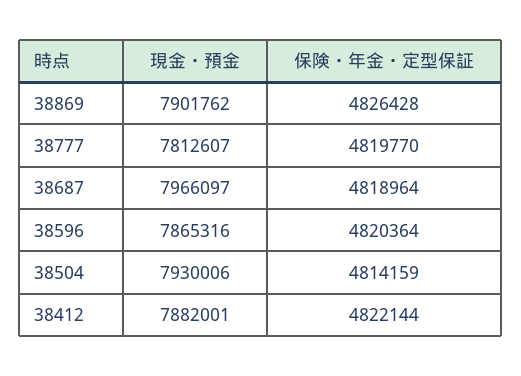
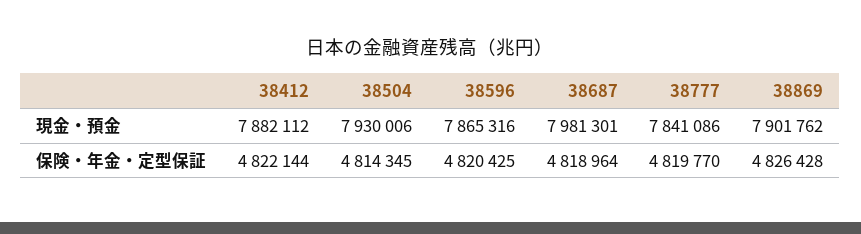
現金・預金, 38777: 7812607 -> 7841086
現金・預金, 38687: 7966097 -> 7981301
保険・年金・定型保証, 38596: 4820364 -> 4820425
保険・年金・定型保証, 38504: 4814159 -> 4814345
現金・預金, 38412: 7882001 -> 7882112

